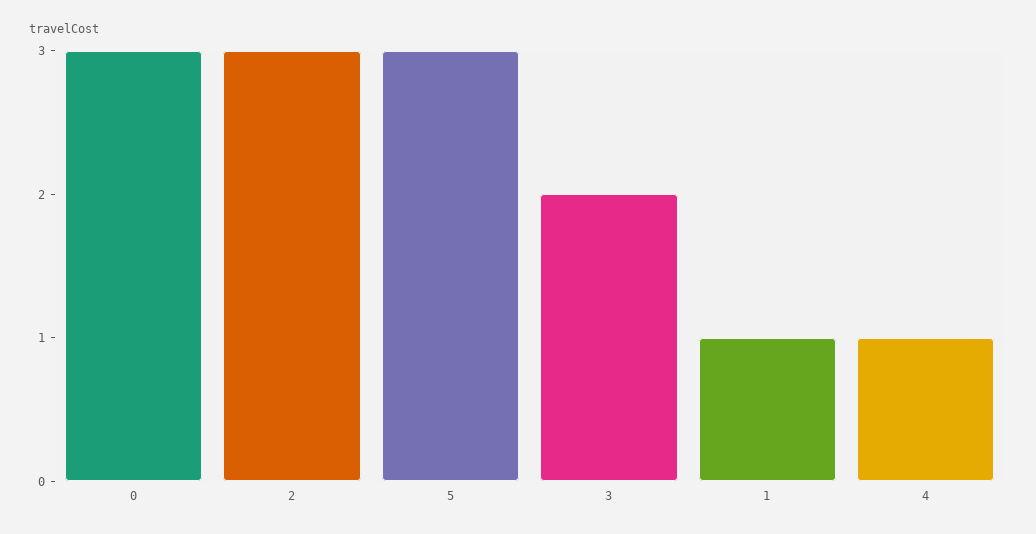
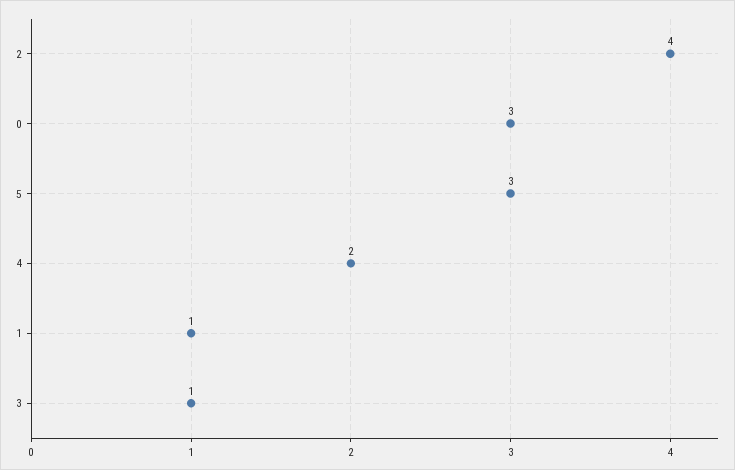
2: 3 -> 4
3: 2 -> 1
4: 1 -> 2

